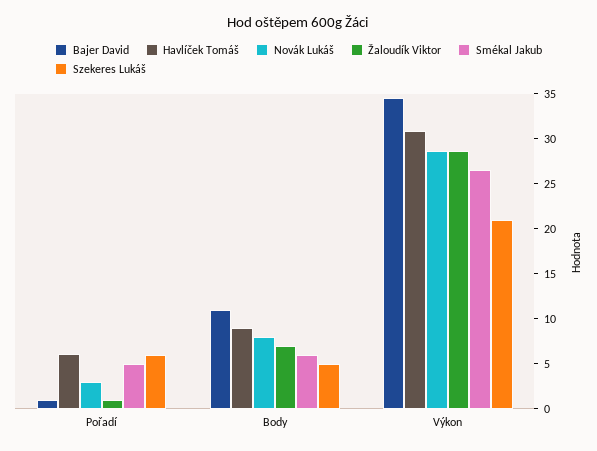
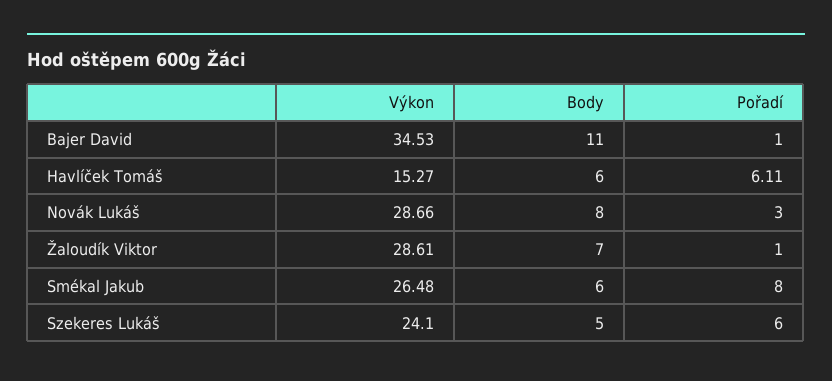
Smékal Jakub, Pořadí: 5 -> 8
Havlíček Tomáš, Body: 9 -> 6
Havlíček Tomáš, Výkon: 31 -> 15.27
Szekeres Lukáš, Výkon: 21 -> 24.1

